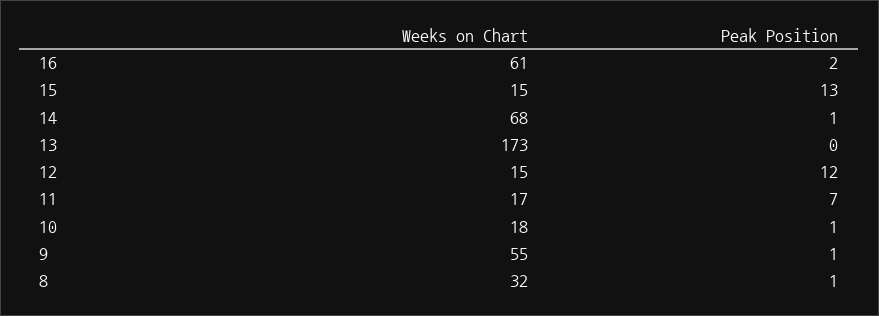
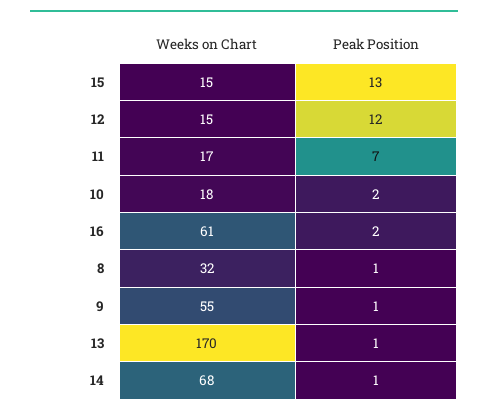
Weeks on Chart, 13: 173 -> 170
Peak Position, 13: 0 -> 1
Peak Position, 10: 1 -> 2

